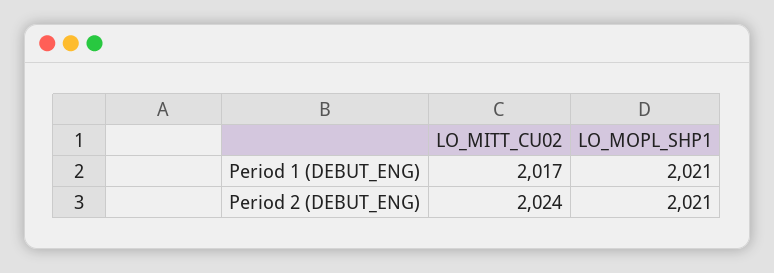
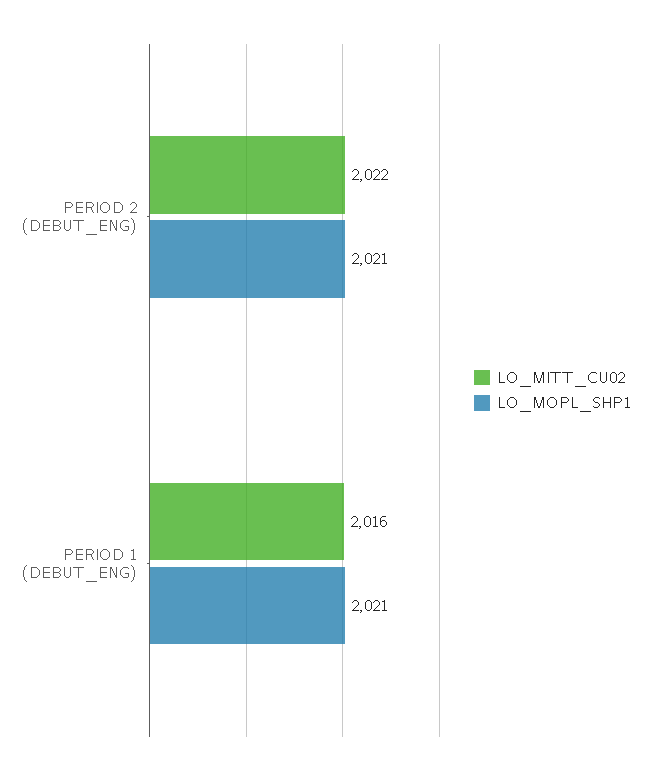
LO_MITT_CU02, Period 1 (DEBUT_ENG): 2017 -> 2016
LO_MITT_CU02, Period 2 (DEBUT_ENG): 2024 -> 2022

